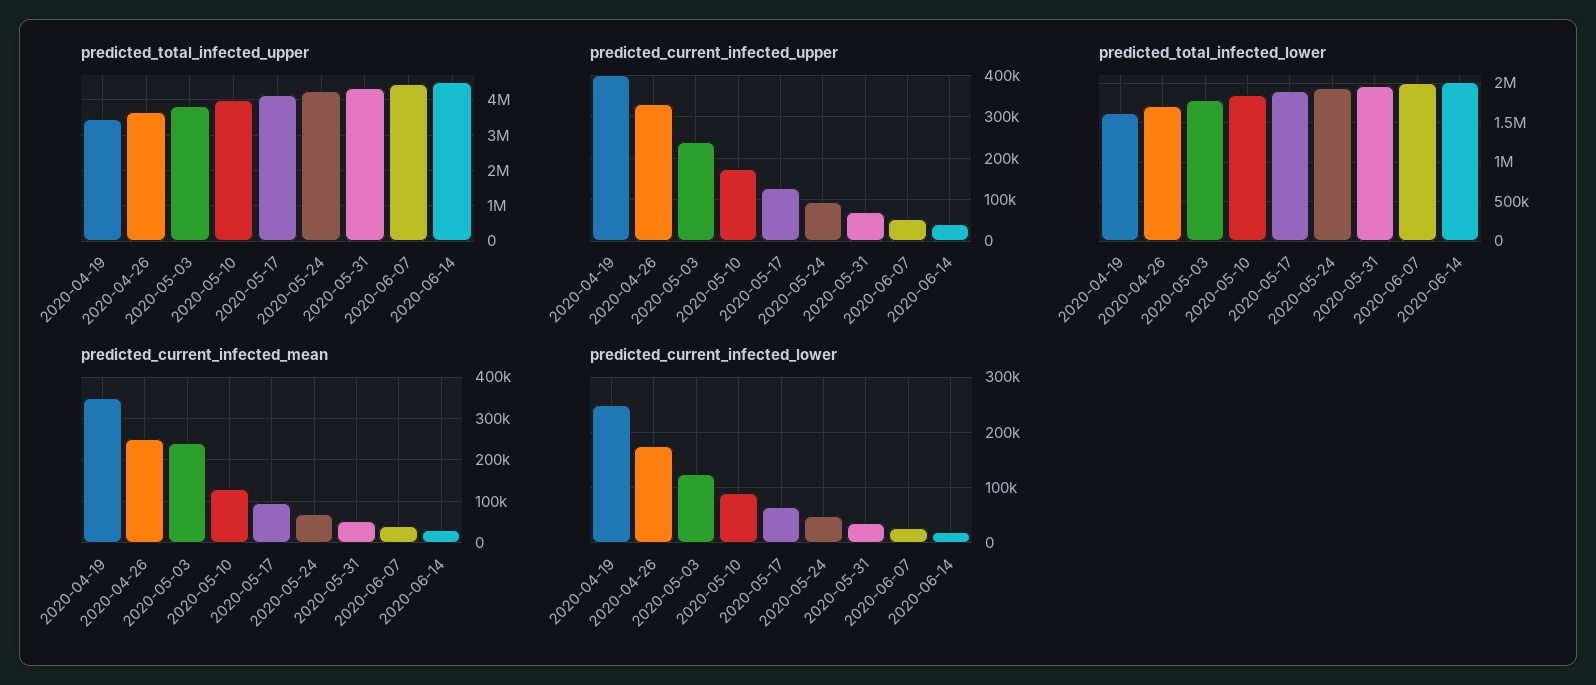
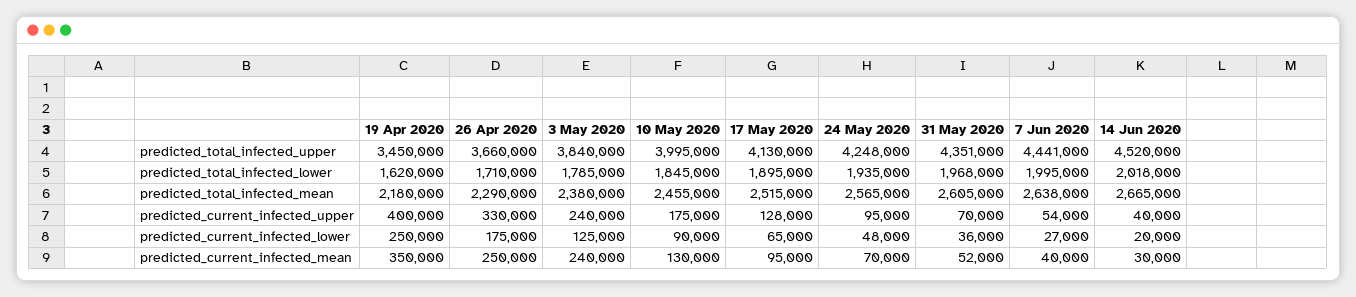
predicted_total_infected_mean, 2020-04-19: none -> 2180000
predicted_total_infected_mean, 2020-04-26: none -> 2290000
predicted_total_infected_mean, 2020-05-03: none -> 2380000
predicted_total_infected_mean, 2020-05-10: none -> 2455000
predicted_total_infected_mean, 2020-05-17: none -> 2515000
predicted_total_infected_mean, 2020-05-24: none -> 2565000
predicted_total_infected_mean, 2020-05-31: none -> 2605000
predicted_total_infected_mean, 2020-06-07: none -> 2638000
predicted_total_infected_mean, 2020-06-14: none -> 2665000

